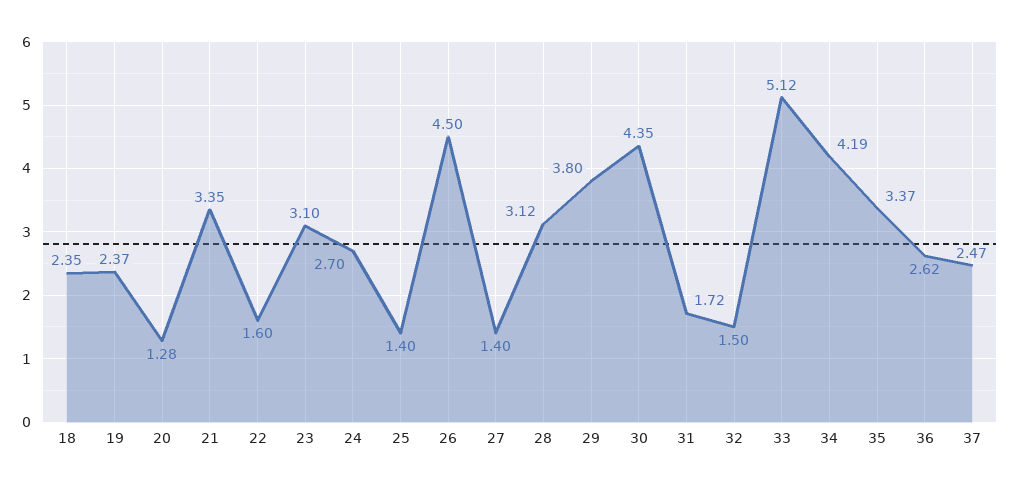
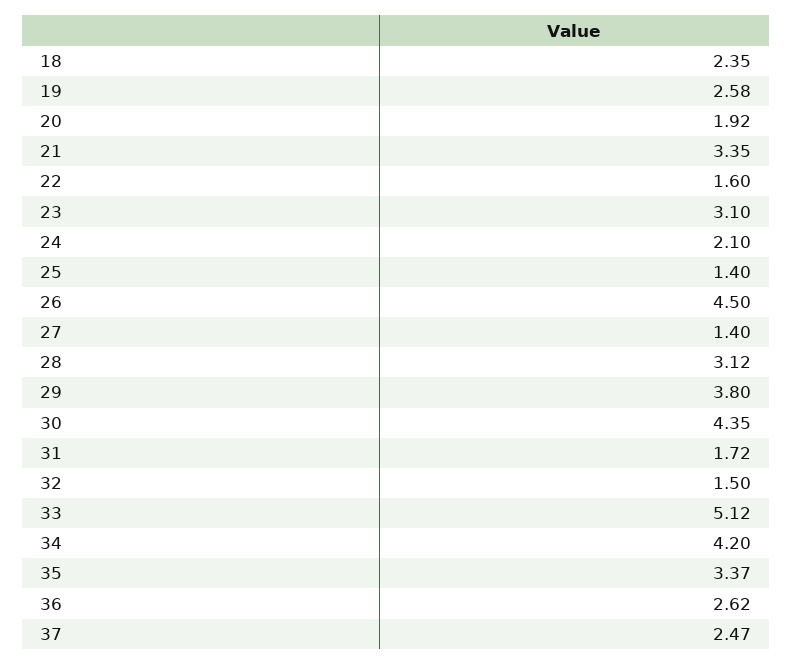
19: 2.37 -> 2.58
20: 1.28 -> 1.92
24: 2.7 -> 2.1
34: 4.19 -> 4.2

